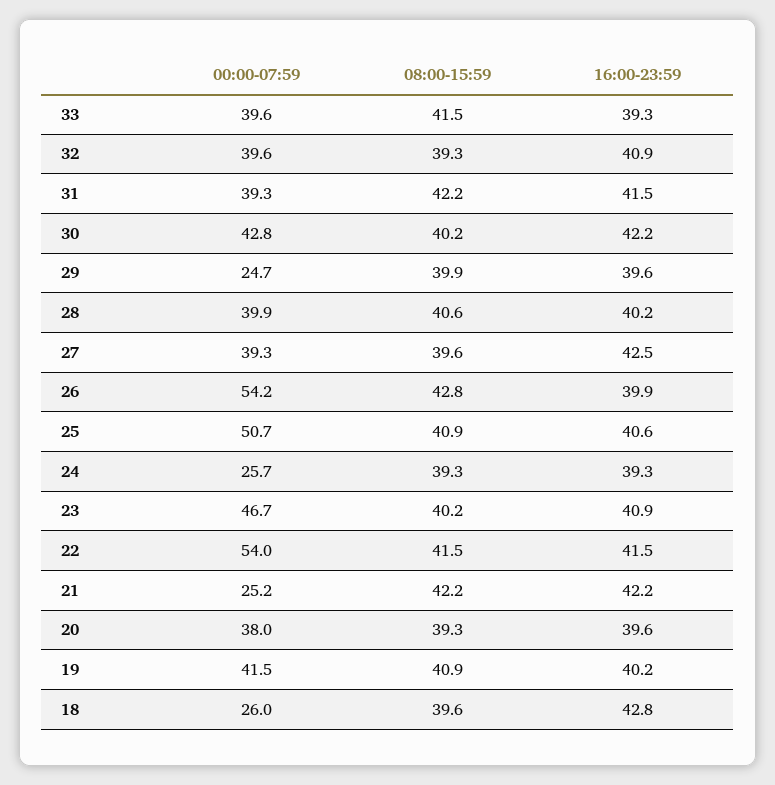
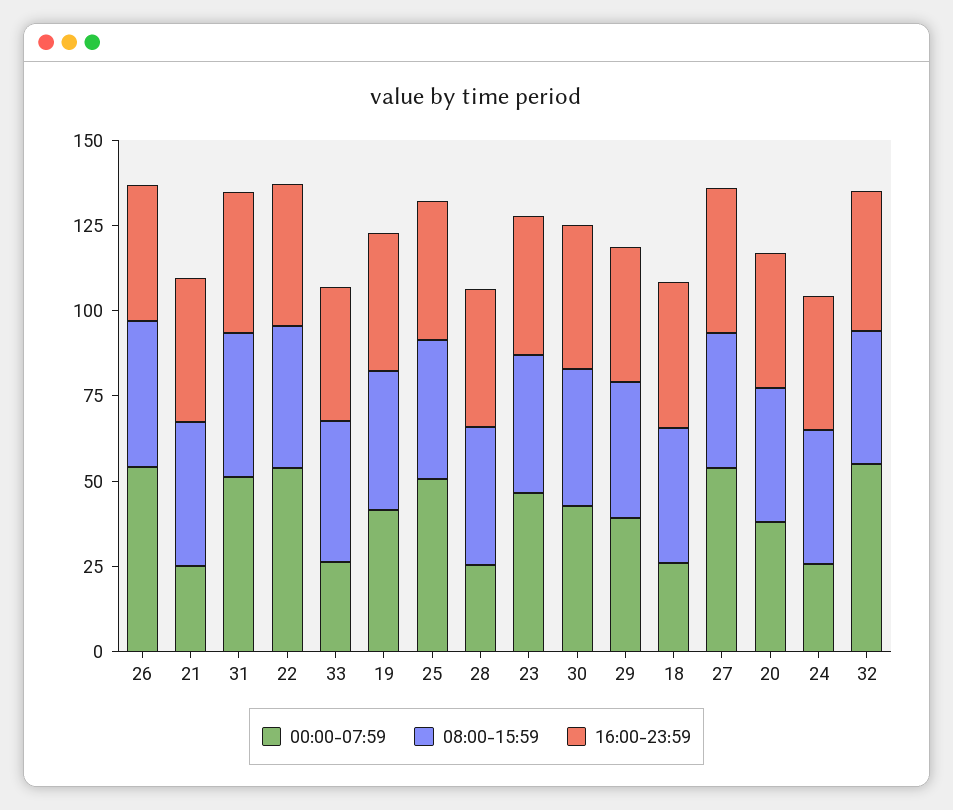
00:00-07:59, 33: 39.6 -> 25
00:00-07:59, 32: 39.6 -> 55
00:00-07:59, 31: 39.3 -> 50
00:00-07:59, 29: 24.7 -> 40
00:00-07:59, 28: 39.9 -> 25
00:00-07:59, 27: 39.3 -> 55

